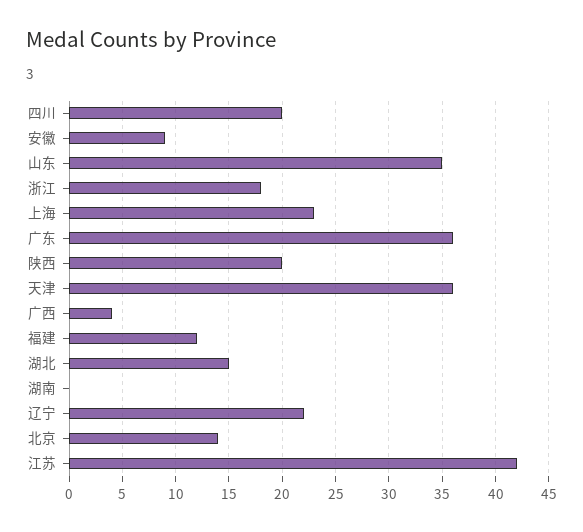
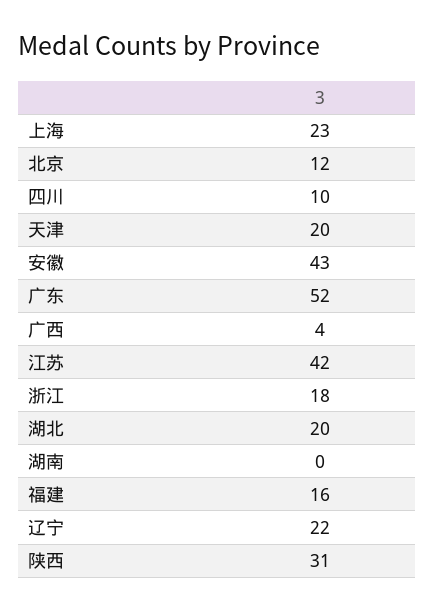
四川: 20 -> 10
安徽: 9 -> 43
山东: 35 -> none
广东: 36 -> 52
陕西: 20 -> 31
天津: 36 -> 20
福建: 12 -> 16
湖北: 15 -> 20
北京: 14 -> 12

